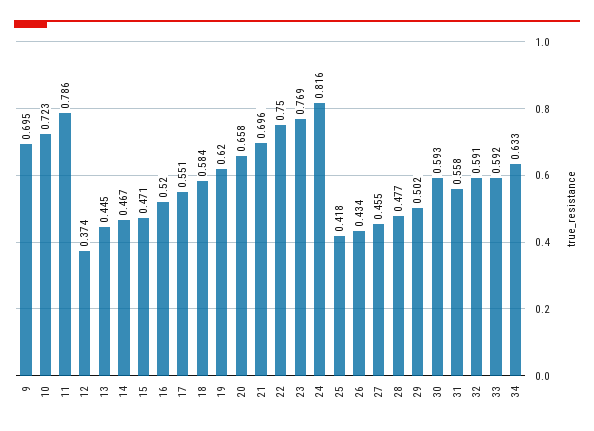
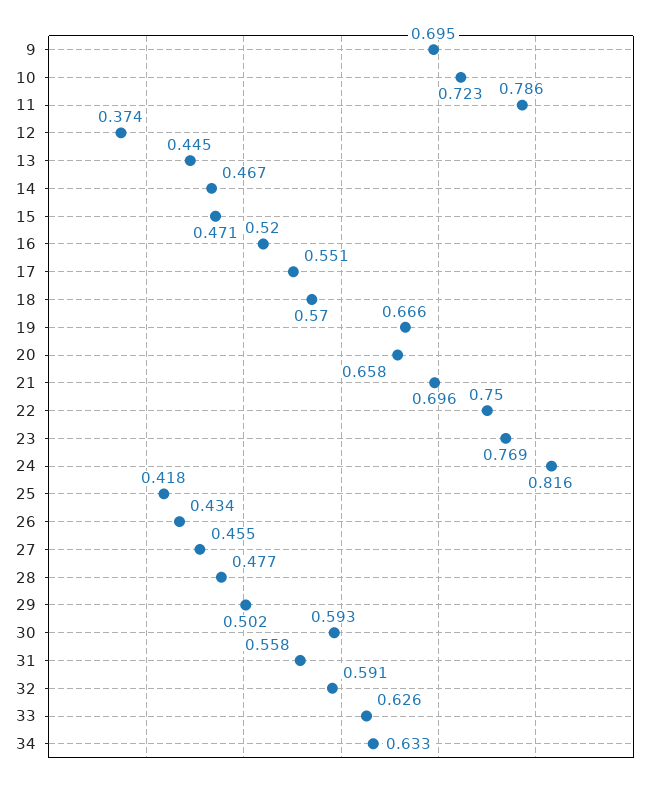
18: 0.584 -> 0.57
19: 0.62 -> 0.666
33: 0.592 -> 0.626

